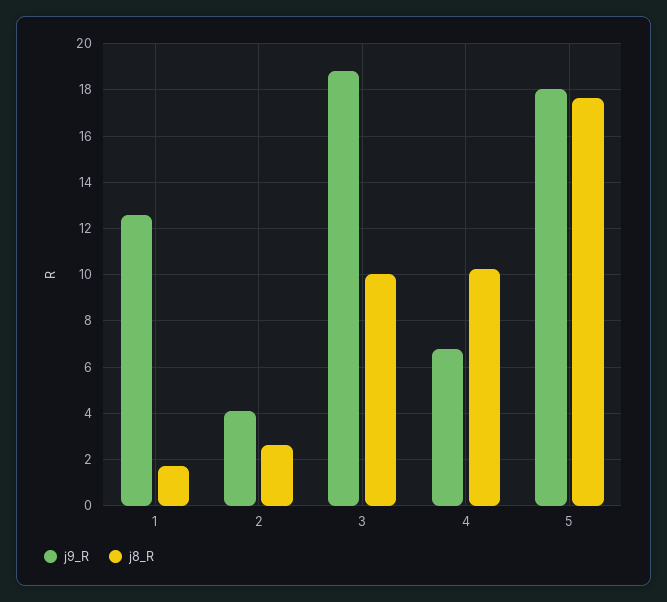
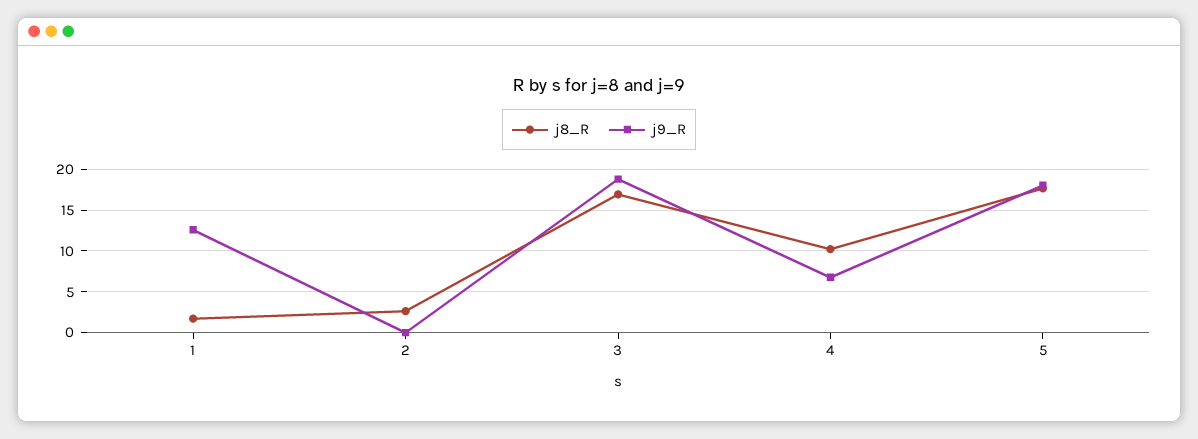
j9_R, 2: 4 -> 0
j8_R, 3: 10 -> 17

